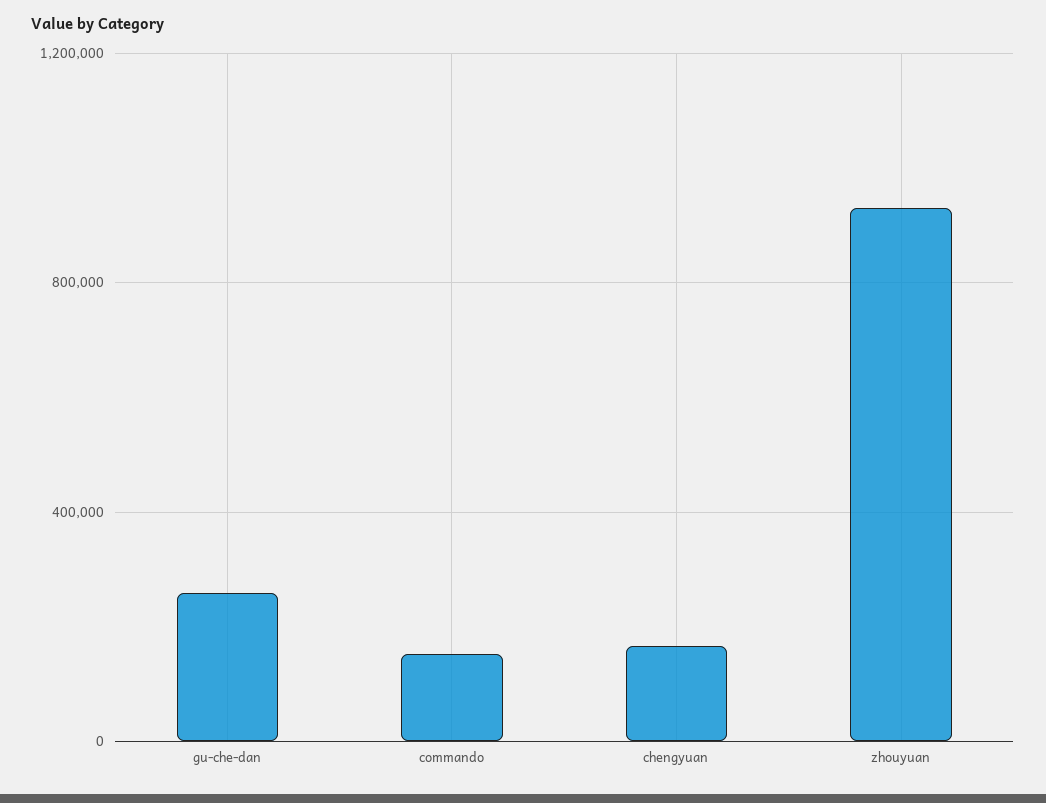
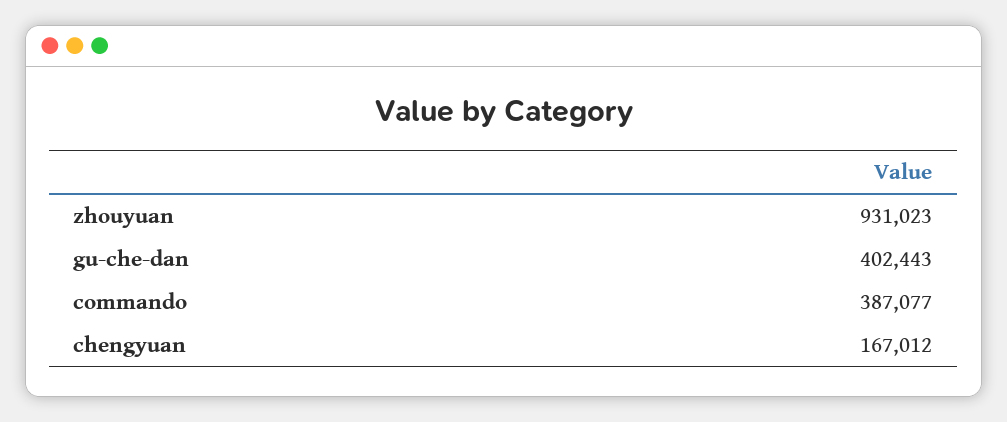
gu-che-dan: 250000 -> 402443
commando: 150000 -> 387077

